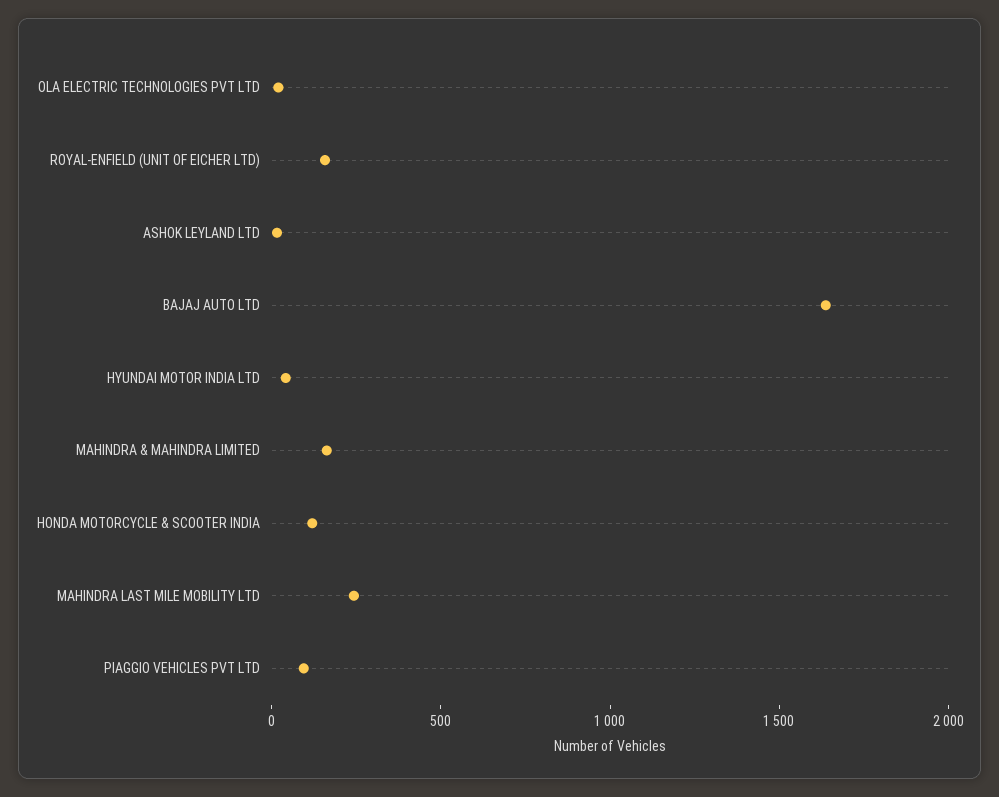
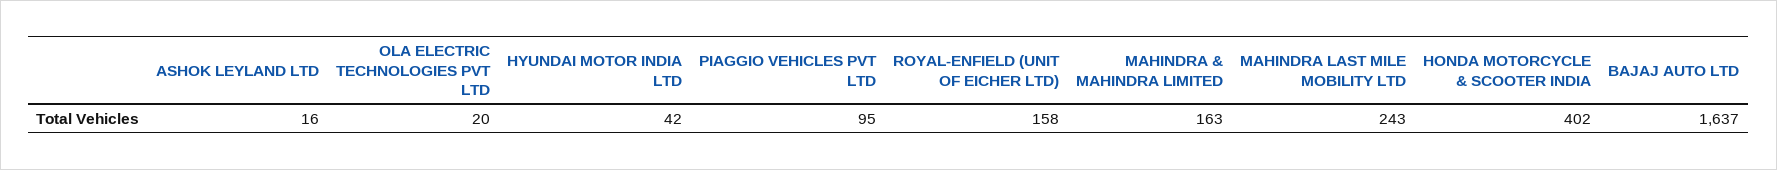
HONDA MOTORCYCLE & SCOOTER INDIA: 100 -> 402

